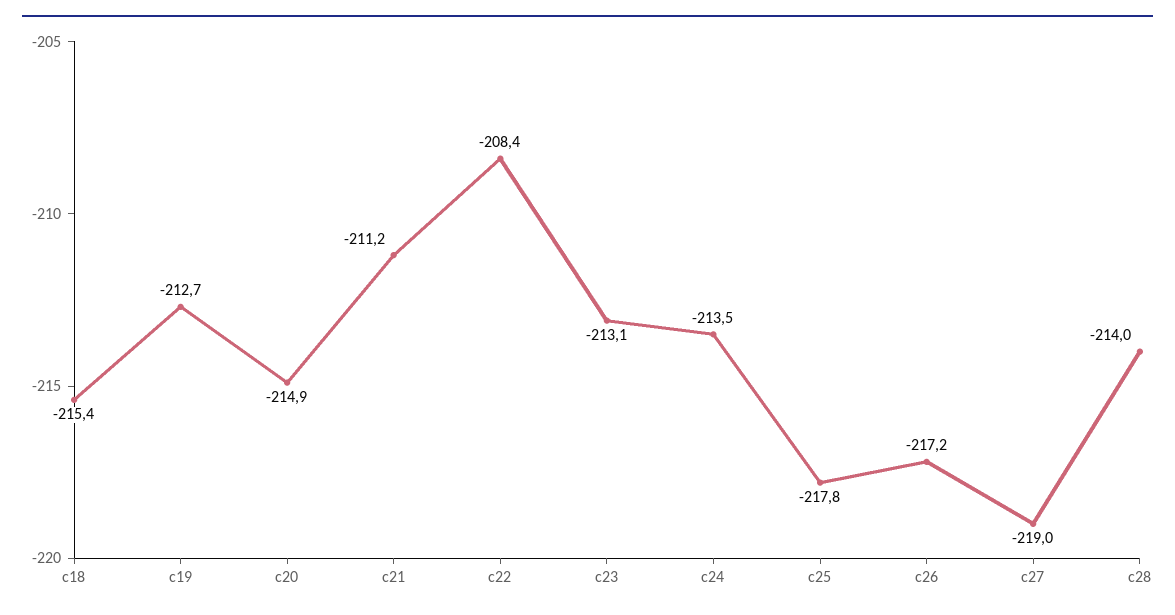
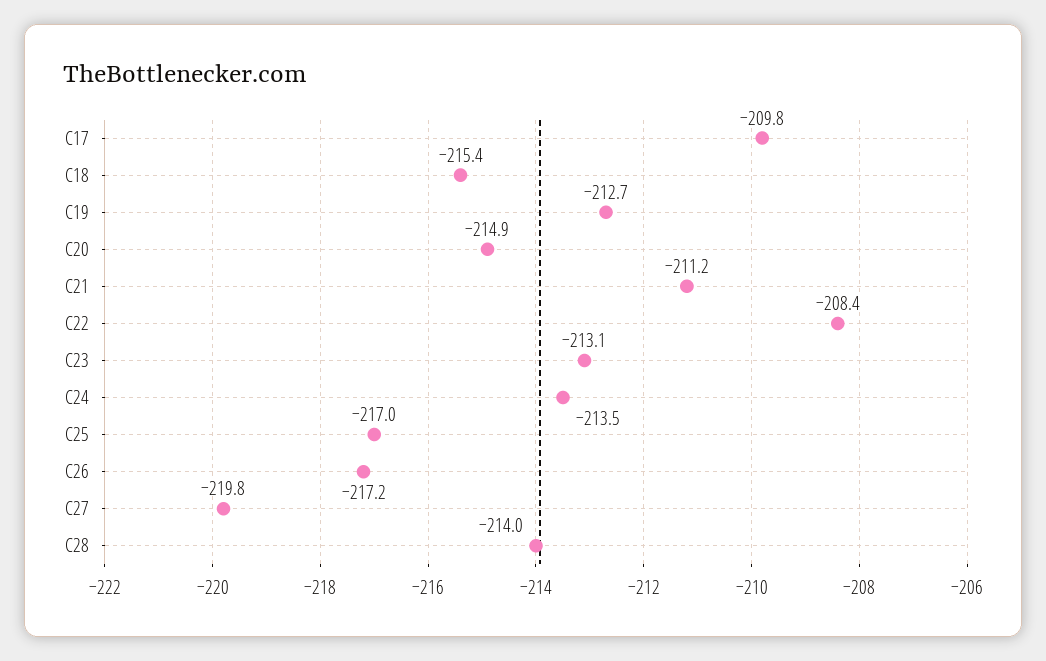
c25: -217.8 -> -217
c27: -219 -> -219.8
C17: none -> -209.8

